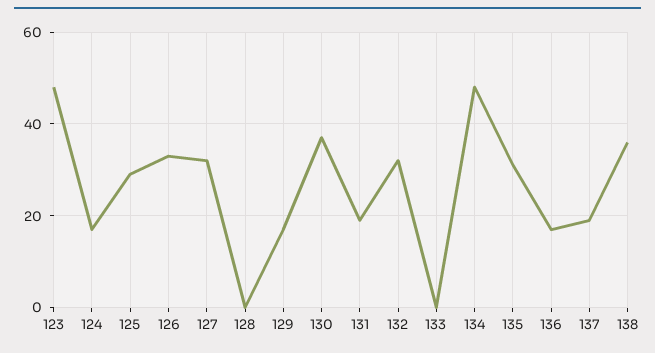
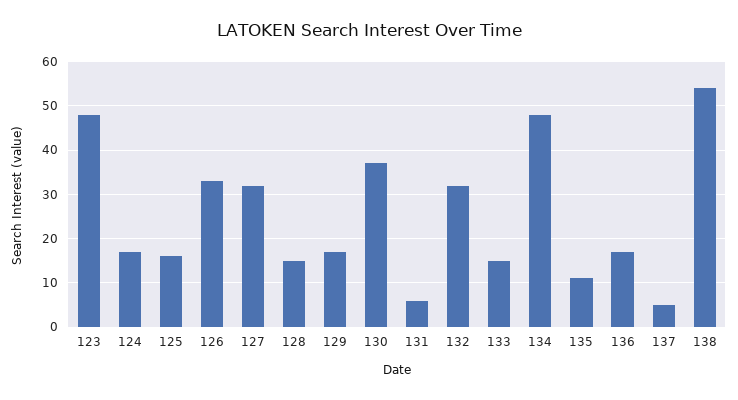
125: 30 -> 15
128: 0 -> 15
131: 20 -> 5
133: 0 -> 15
135: 30 -> 10
137: 20 -> 5
138: 35 -> 55

